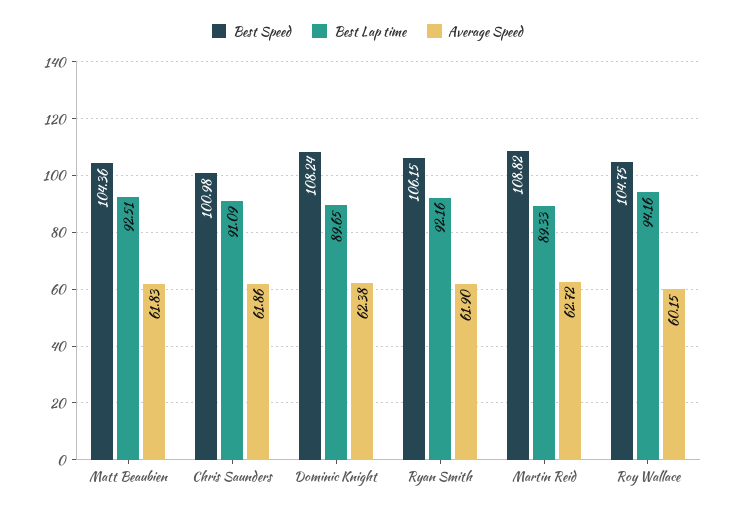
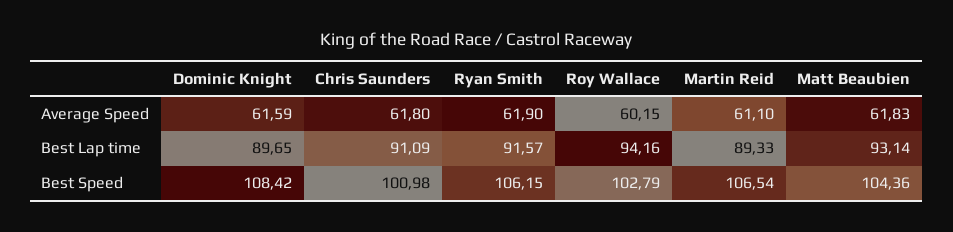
Best Lap time, Matt Beaubien: 92.51 -> 93.14
Average Speed, Chris Saunders: 61.86 -> 61.8
Best Speed, Dominic Knight: 108.24 -> 108.42
Average Speed, Dominic Knight: 62.38 -> 61.59
Best Lap time, Ryan Smith: 92.16 -> 91.57
Best Speed, Martin Reid: 108.82 -> 106.54
Average Speed, Martin Reid: 62.72 -> 61.1
Best Speed, Roy Wallace: 104.75 -> 102.79

